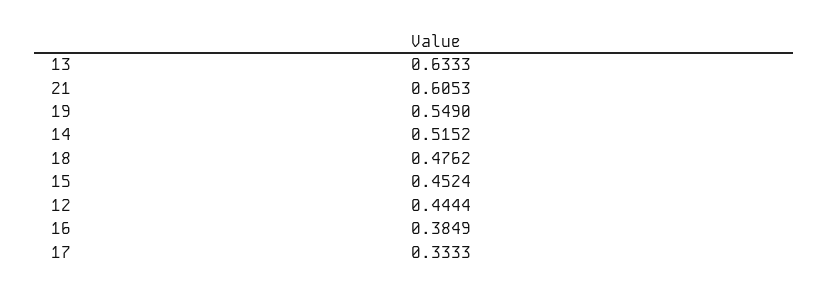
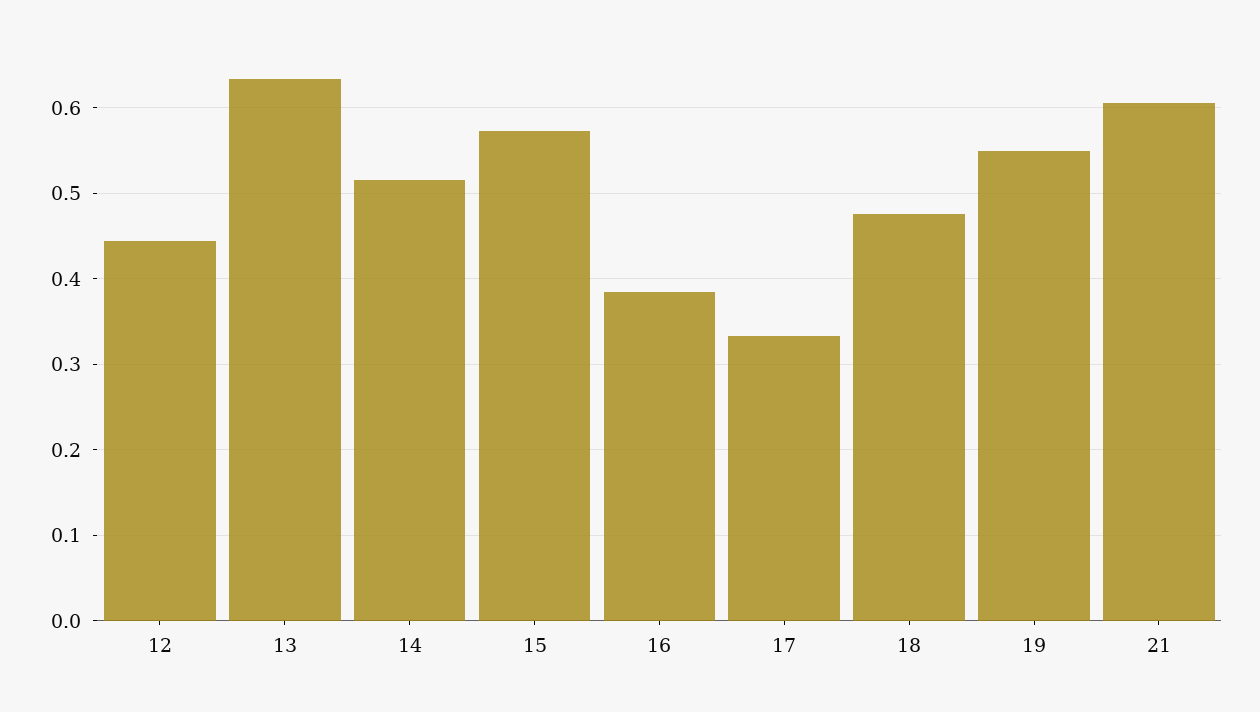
15: 0.4524 -> 0.57

